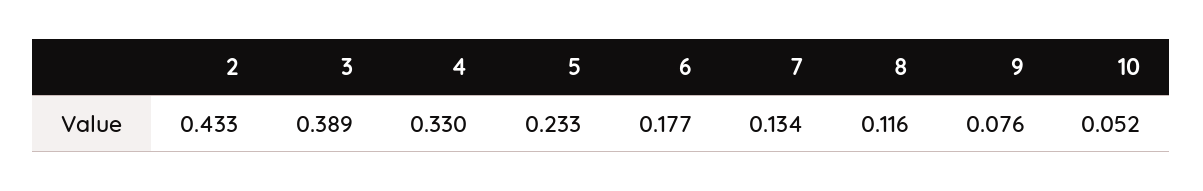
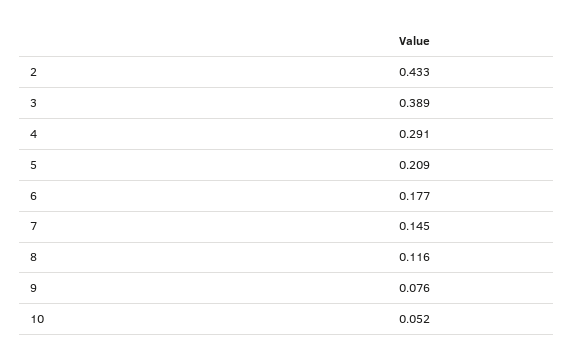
4: 0.33 -> 0.291
5: 0.233 -> 0.209
7: 0.134 -> 0.145

